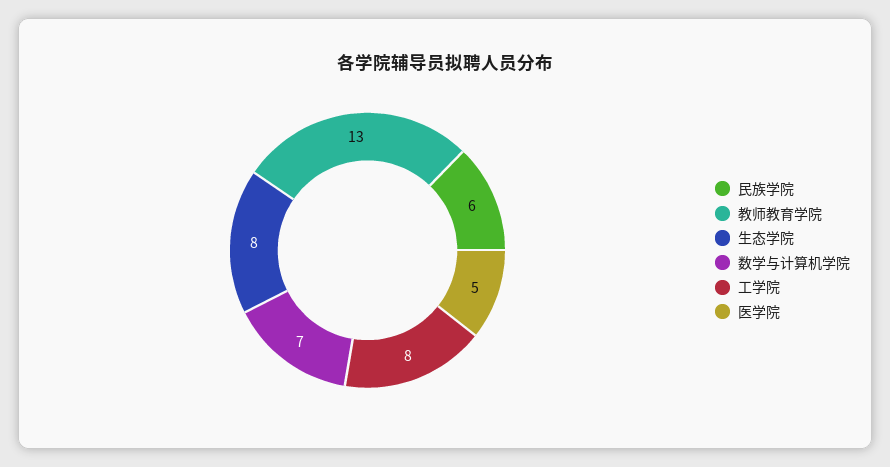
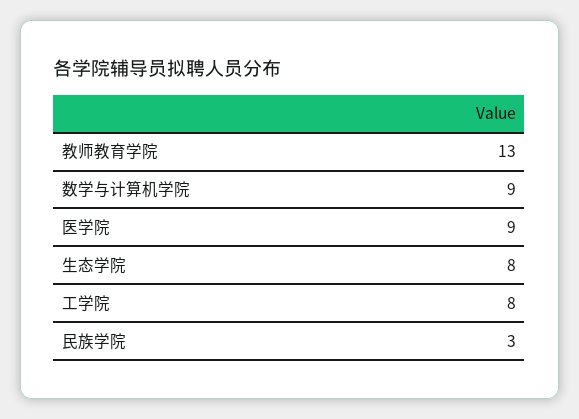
民族学院: 6 -> 3
数学与计算机学院: 7 -> 9
医学院: 5 -> 9

